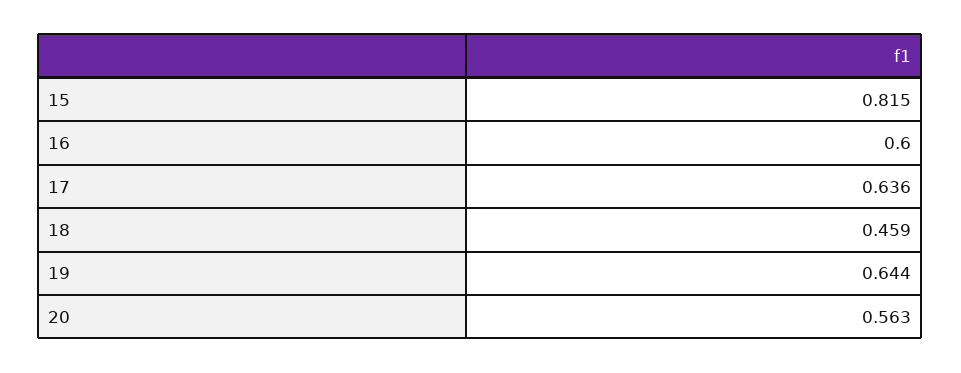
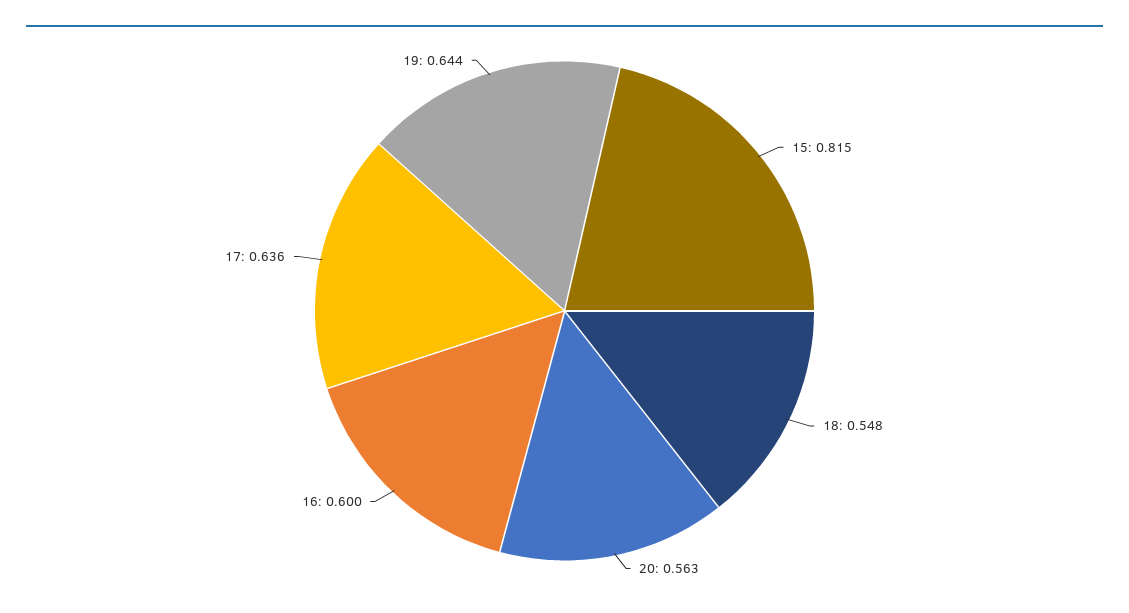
18: 0.459 -> 0.548

